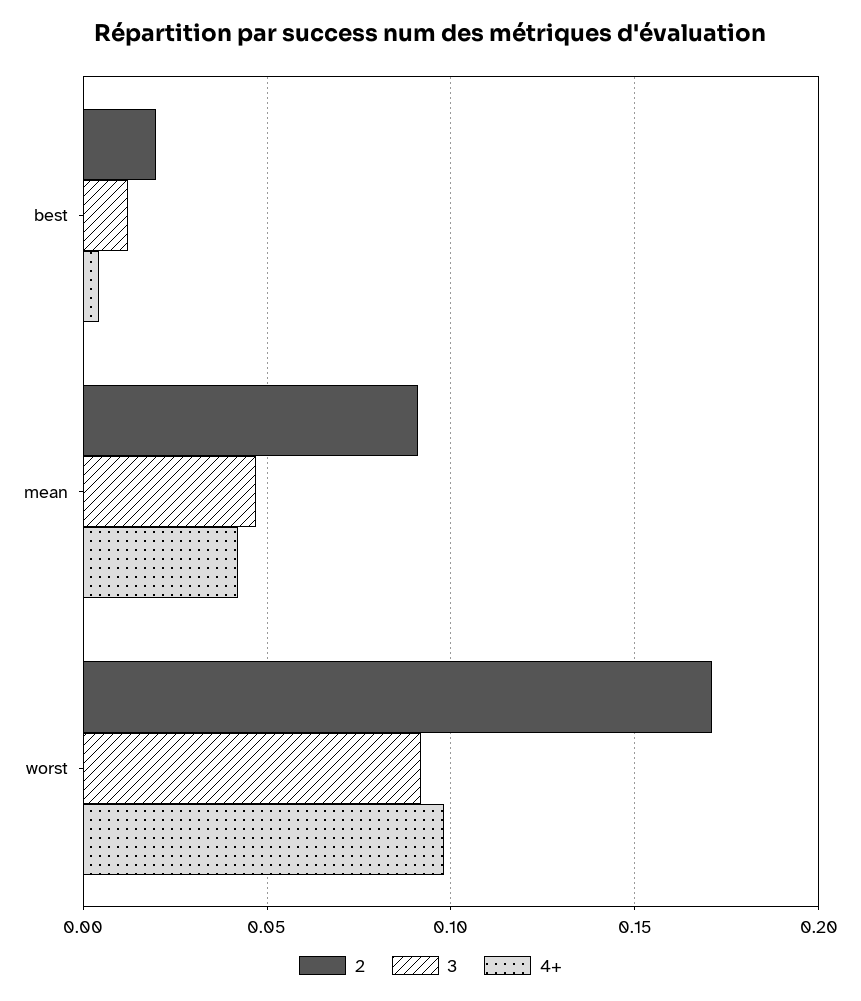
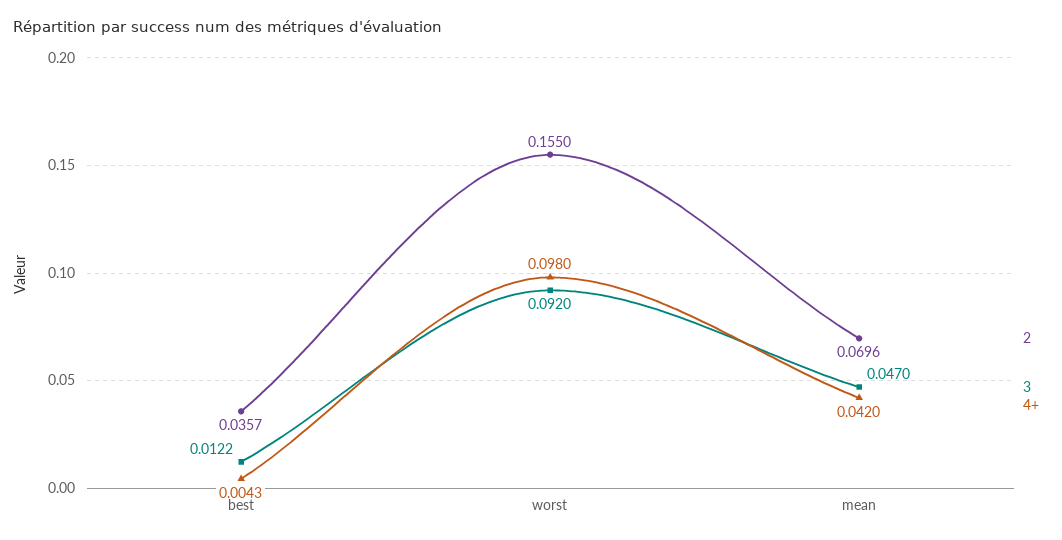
2, best: 0.02 -> 0.0357
2, mean: 0.09 -> 0.0696
2, worst: 0.17 -> 0.155

